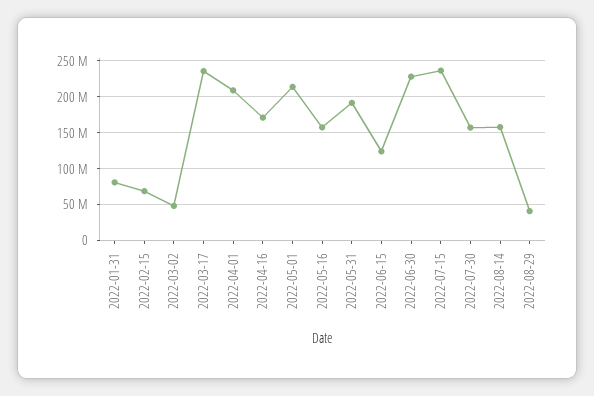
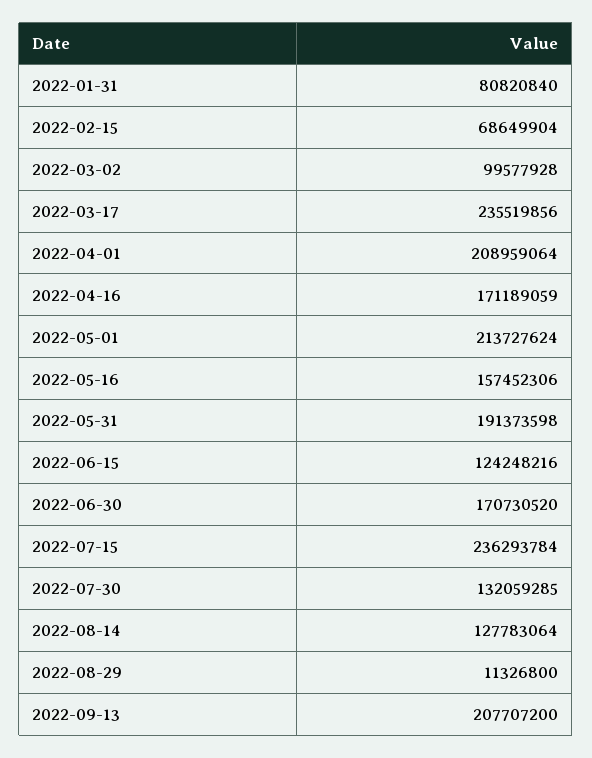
2022-03-02: 50000000 -> 99577928
2022-06-30: 230000000 -> 170730520
2022-07-30: 160000000 -> 132059285
2022-08-14: 160000000 -> 127783064
2022-08-29: 40000000 -> 11326800
2022-09-13: none -> 207707200

